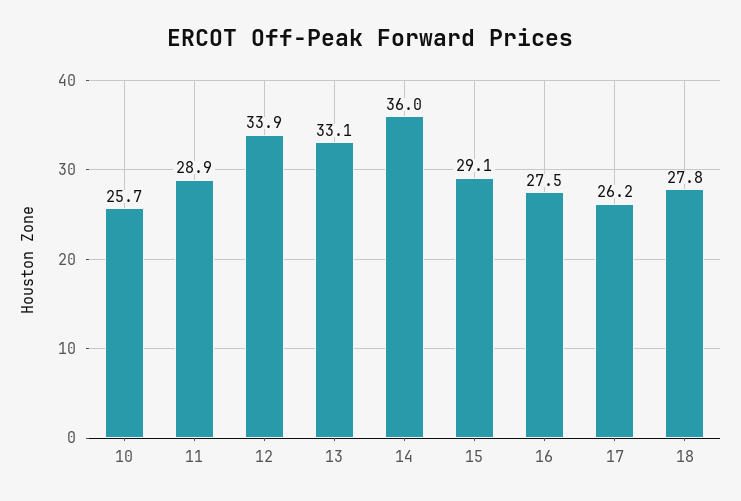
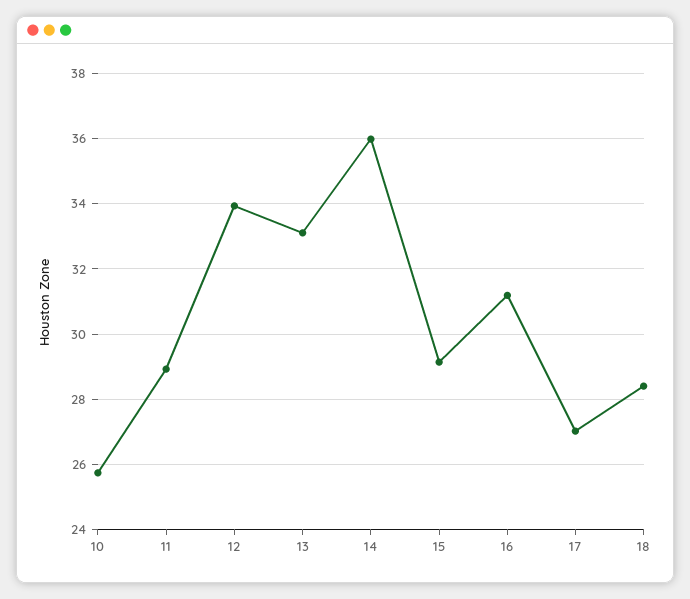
16: 27.5 -> 31.2
17: 26.2 -> 27
18: 27.8 -> 28.4

